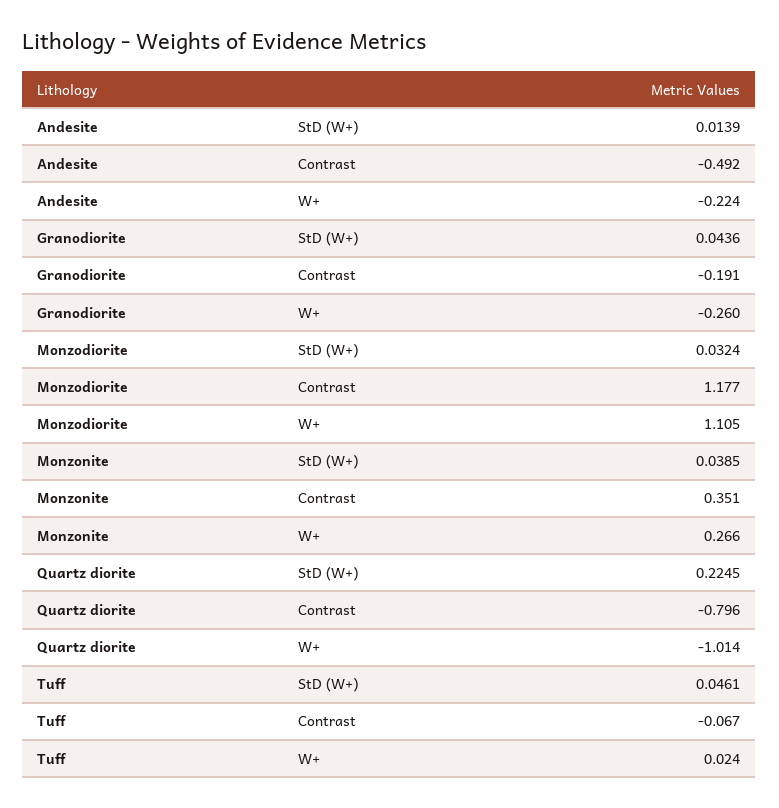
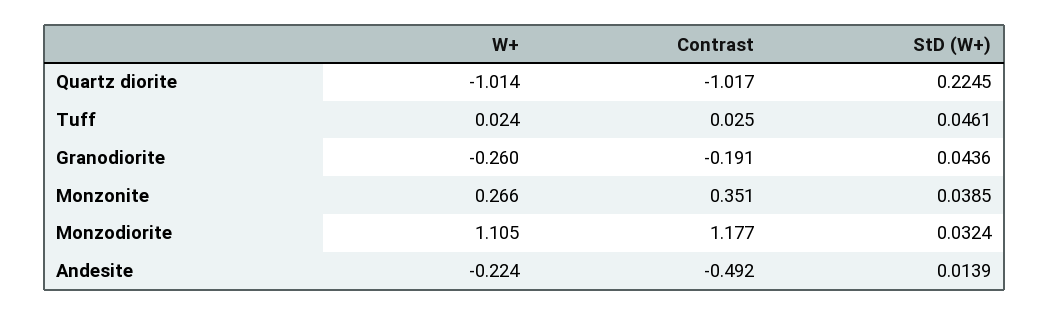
Quartz diorite, Contrast: -0.796 -> -1.017
Tuff, Contrast: -0.067 -> 0.025

